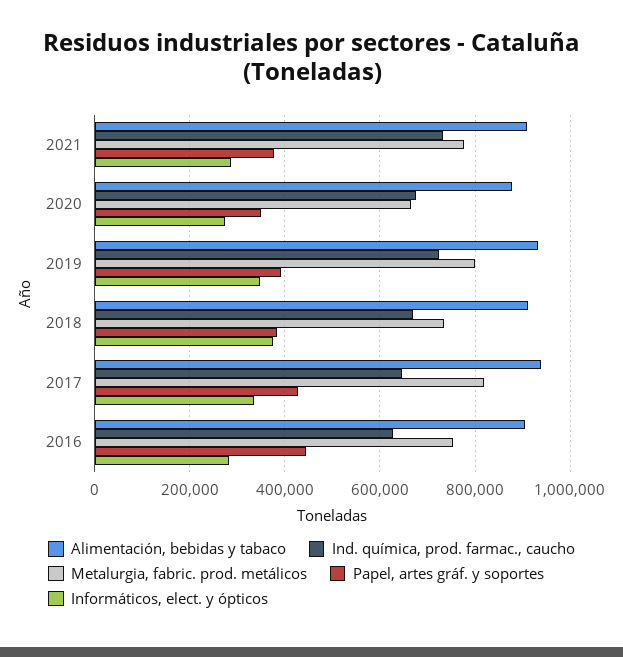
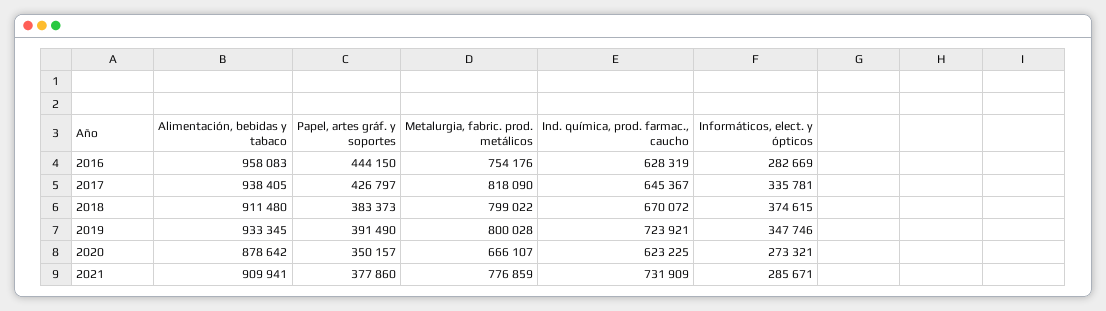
Ind. química, prod. farmac., caucho, 2020: 680000 -> 623225
Metalurgia, fabric. prod. metálicos, 2018: 740000 -> 799022
Alimentación, bebidas y tabaco, 2016: 900000 -> 958083

